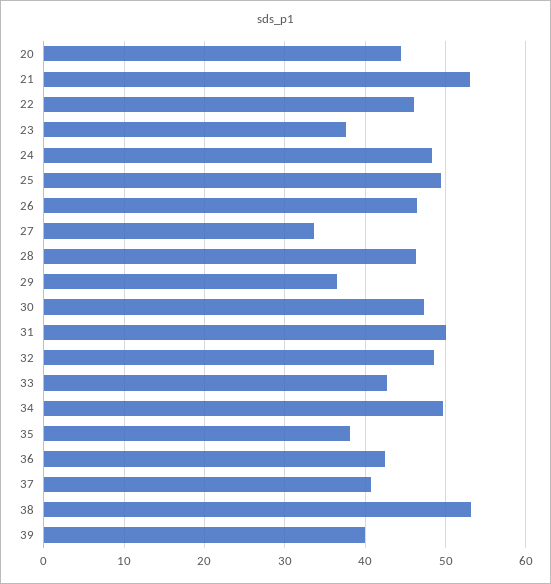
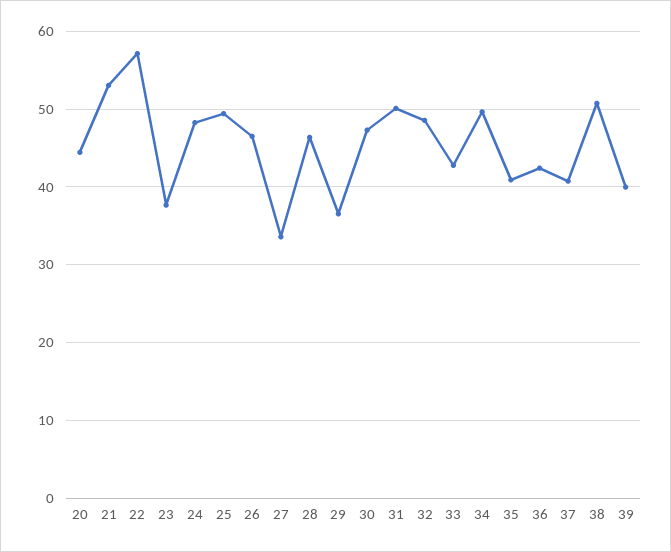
22: 46 -> 57
35: 38 -> 41
38: 53 -> 51

